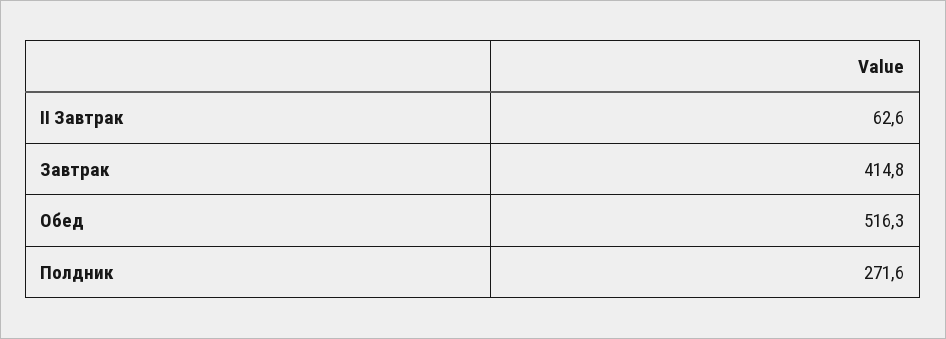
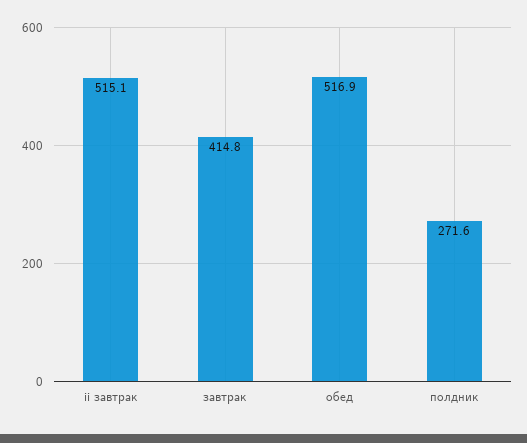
II Завтрак: 62.6 -> 515.1
Обед: 516.3 -> 516.9

